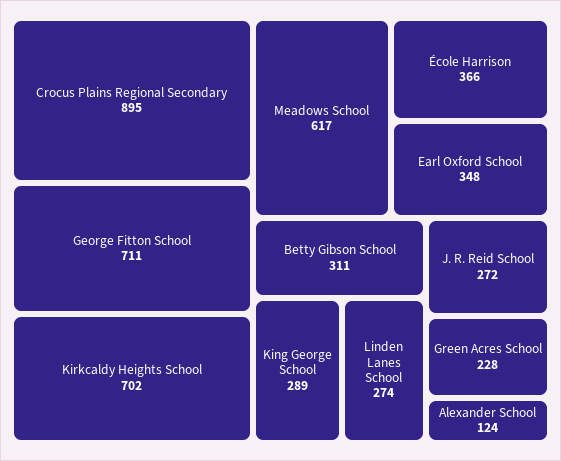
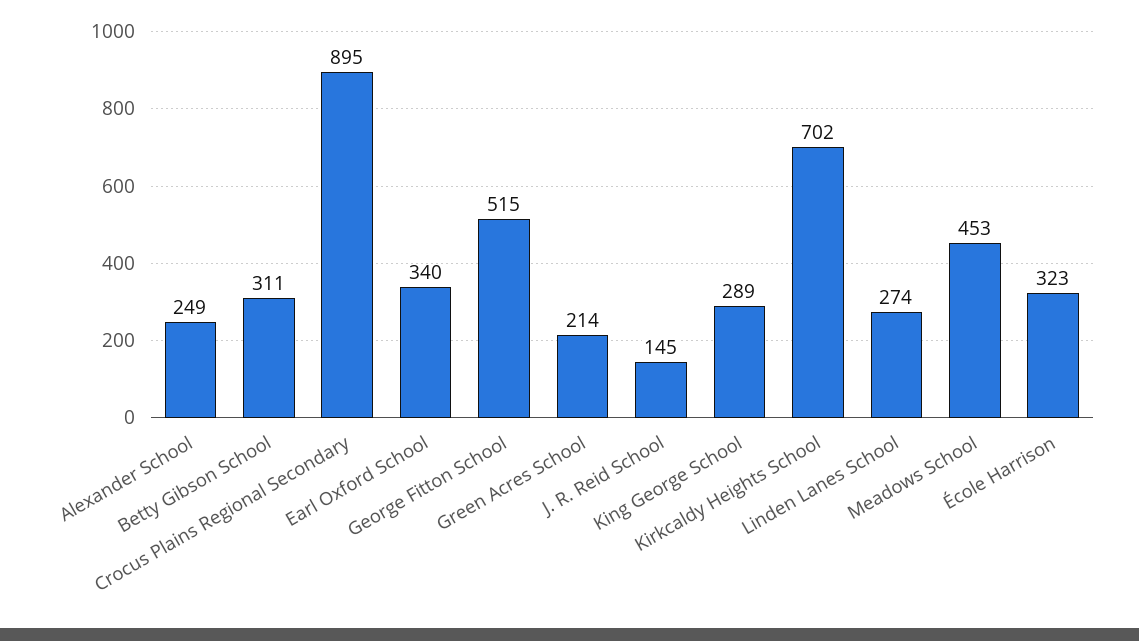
George Fitton School: 711 -> 515
Meadows School: 617 -> 453
École Harrison: 366 -> 323
Earl Oxford School: 348 -> 340
J. R. Reid School: 272 -> 145
Green Acres School: 228 -> 214
Alexander School: 124 -> 249

